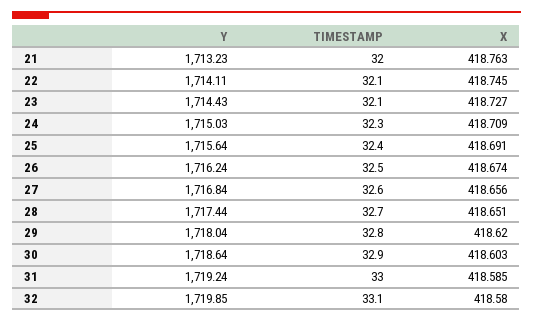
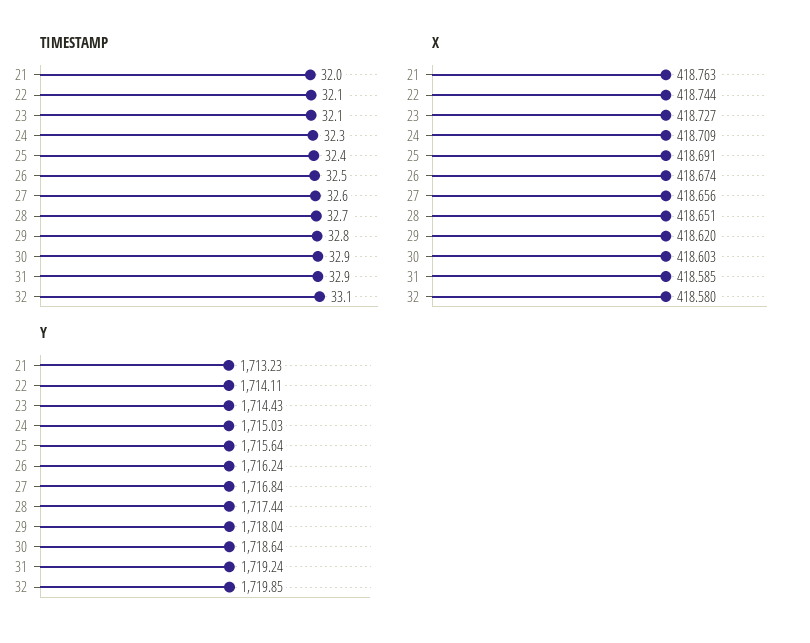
X, 22: 418.745 -> 418.744
TIMESTAMP, 31: 33 -> 32.9

